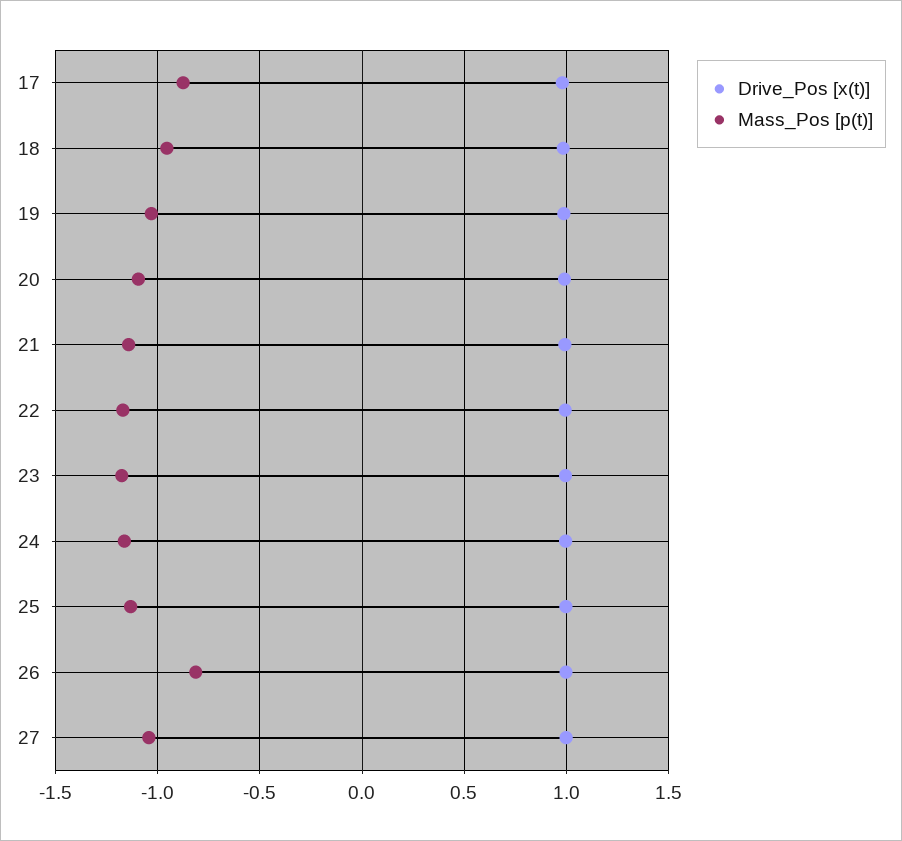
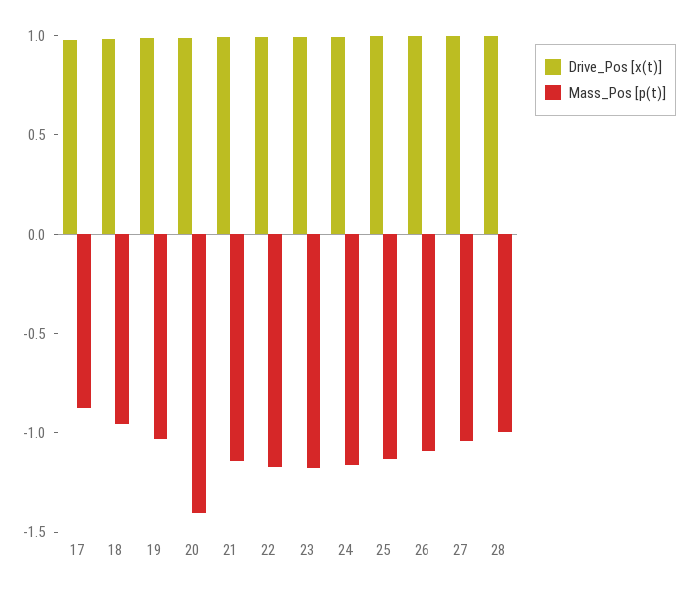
Mass_Pos [p(t)], 20: -1.1 -> -1.4
Mass_Pos [p(t)], 26: -0.8 -> -1.1
Drive_Pos [x(t)], 28: none -> 1
Mass_Pos [p(t)], 28: none -> -1

